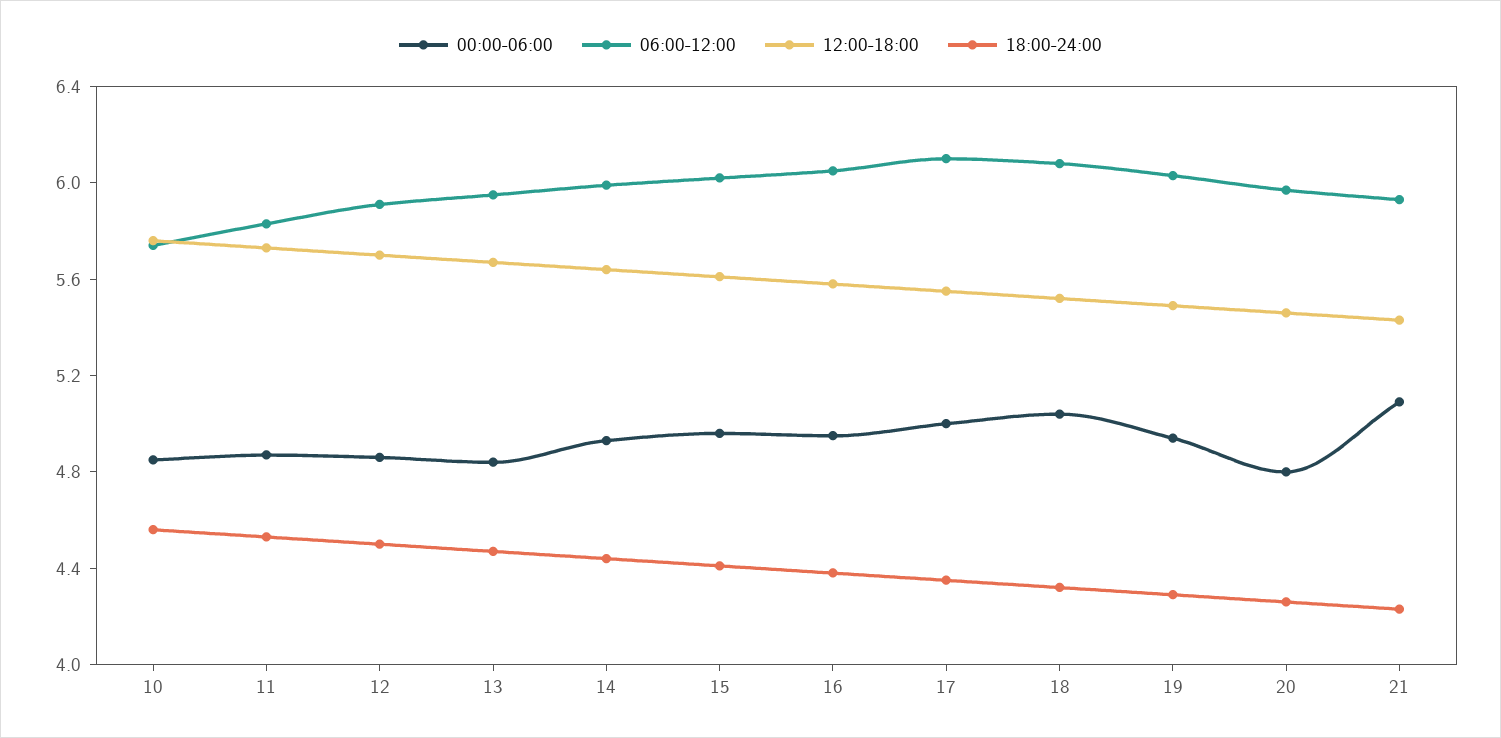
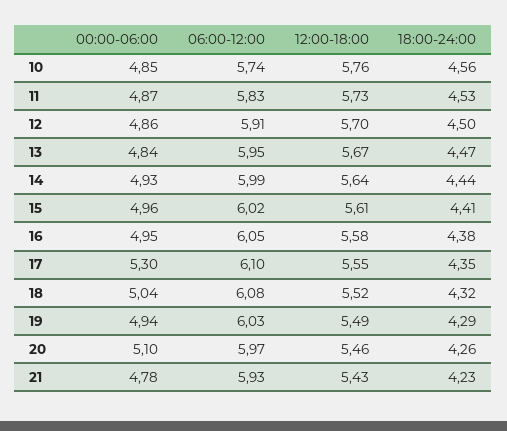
00:00-06:00, 17: 5 -> 5.3
00:00-06:00, 20: 4.8 -> 5.1
00:00-06:00, 21: 5.1 -> 4.78

